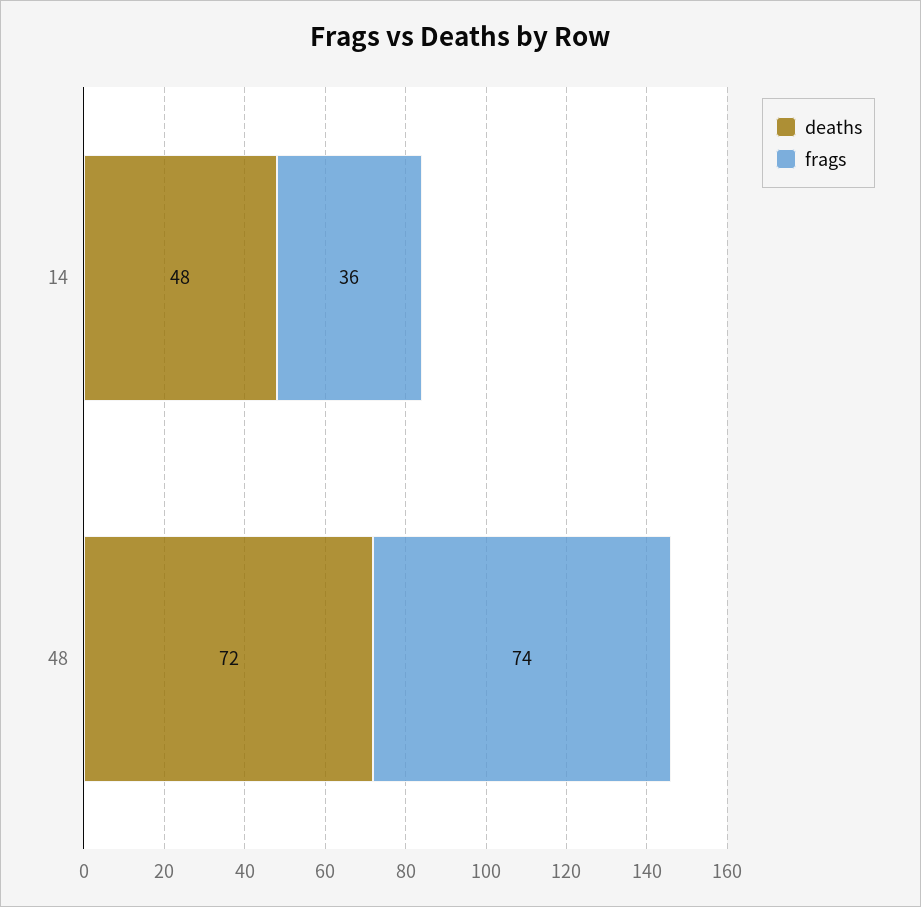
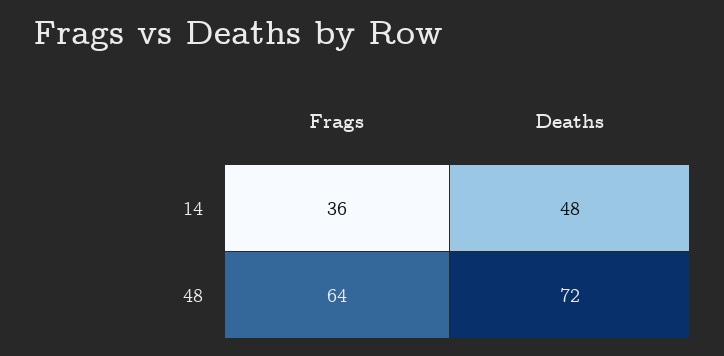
frags, 48: 74 -> 64

